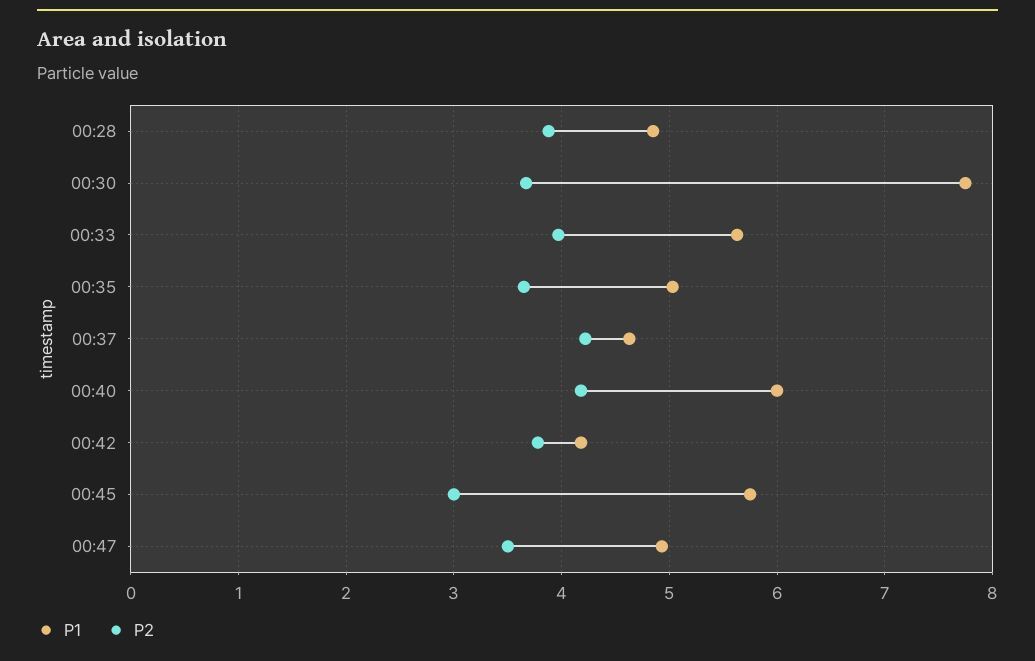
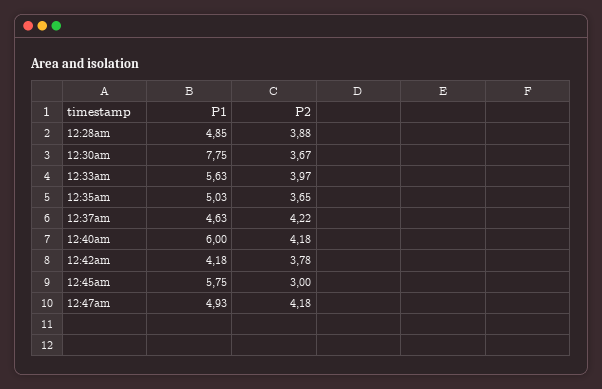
P2, 00:47: 3.5 -> 4.18

